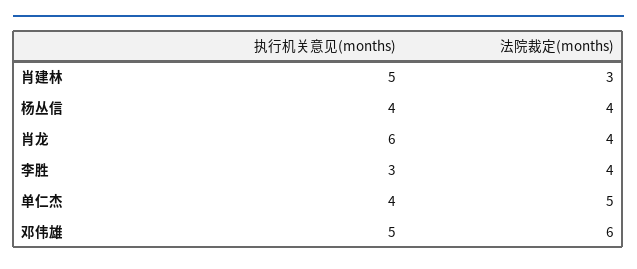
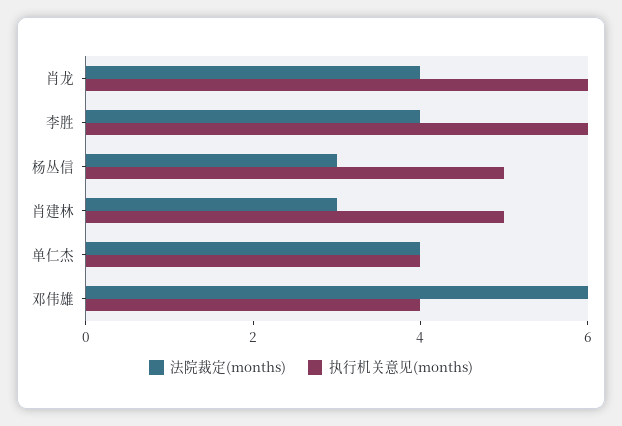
执行机关意见(months), 杨丛信: 4 -> 5
法院裁定(months), 杨丛信: 4 -> 3
执行机关意见(months), 李胜: 3 -> 6
法院裁定(months), 单仁杰: 5 -> 4
执行机关意见(months), 邓伟雄: 5 -> 4

